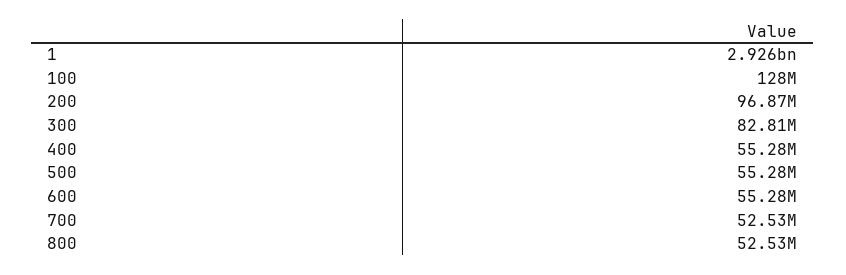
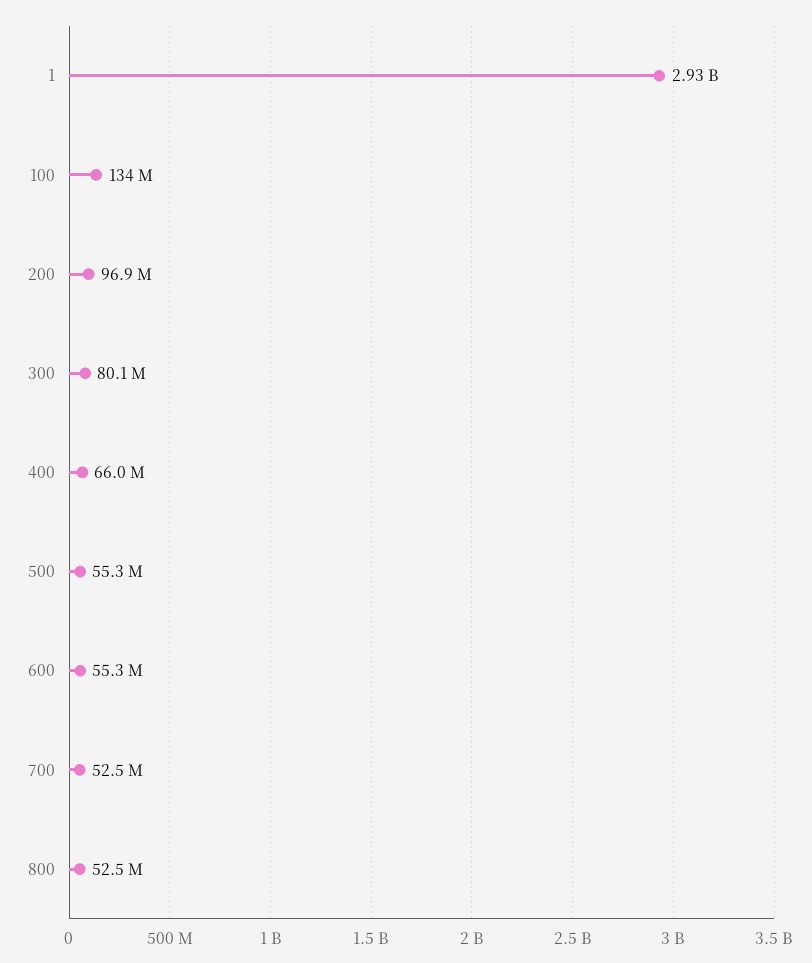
100: 128000000 -> 134000000
300: 82810000 -> 80100000
400: 55280000 -> 66000000

